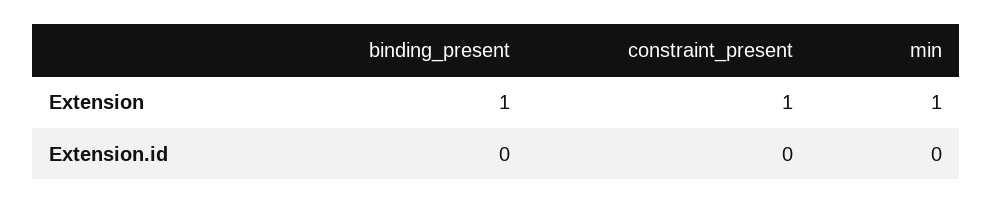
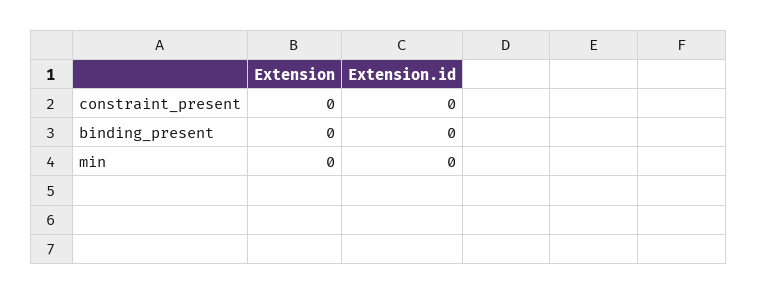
binding_present, Extension: 1 -> 0
constraint_present, Extension: 1 -> 0
min, Extension: 1 -> 0

